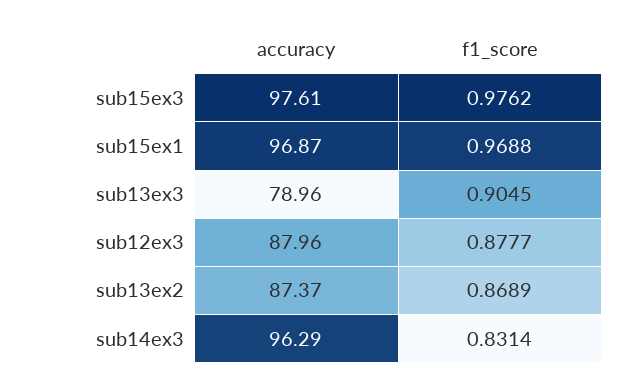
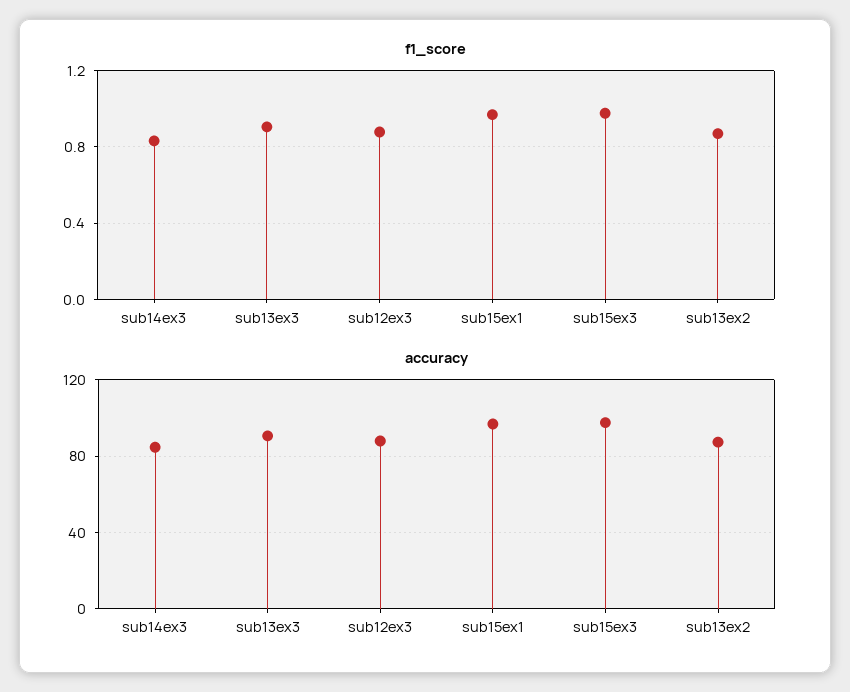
accuracy, sub13ex3: 78.96 -> 90
accuracy, sub14ex3: 96.29 -> 85

